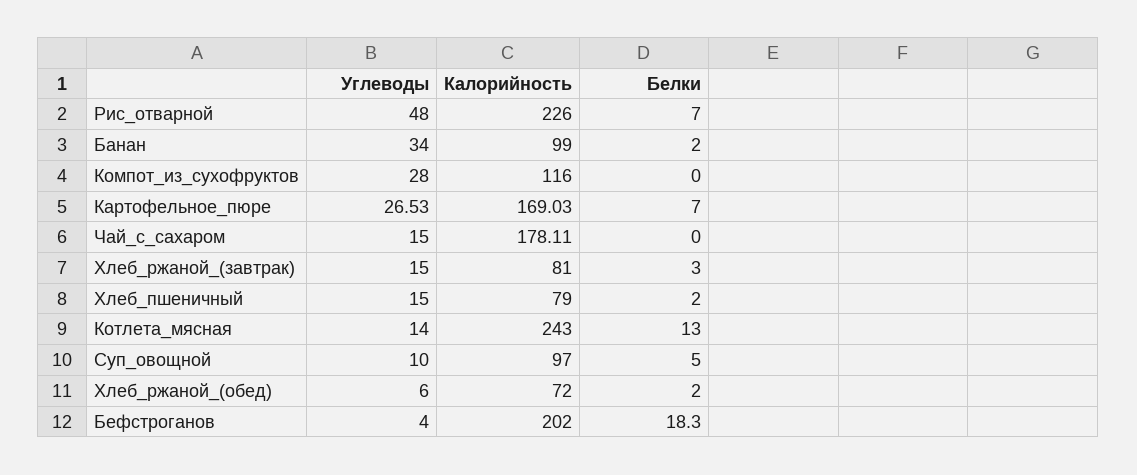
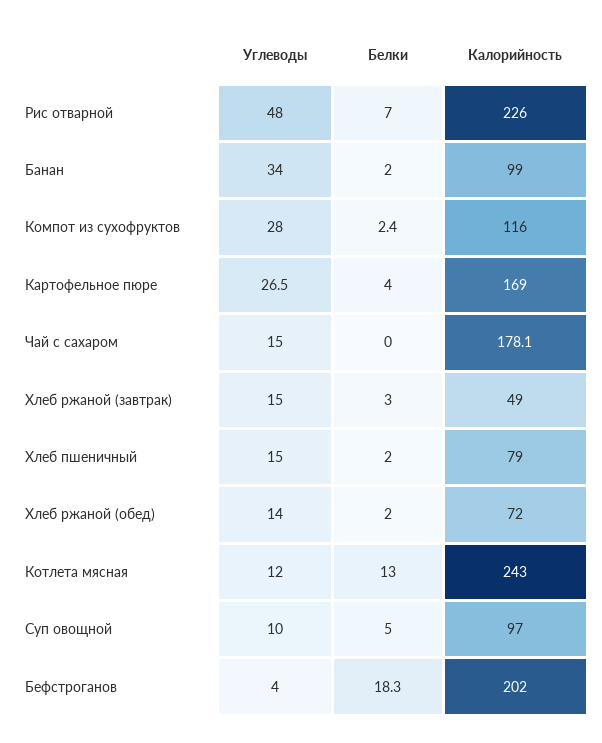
Белки, Компот_из_сухофруктов: 0 -> 2.4
Белки, Картофельное_пюре: 7 -> 4
Калорийность, Хлеб_ржаной_(завтрак): 81 -> 49
Углеводы, Котлета_мясная: 14 -> 12
Углеводы, Хлеб_ржаной_(обед): 6 -> 14

